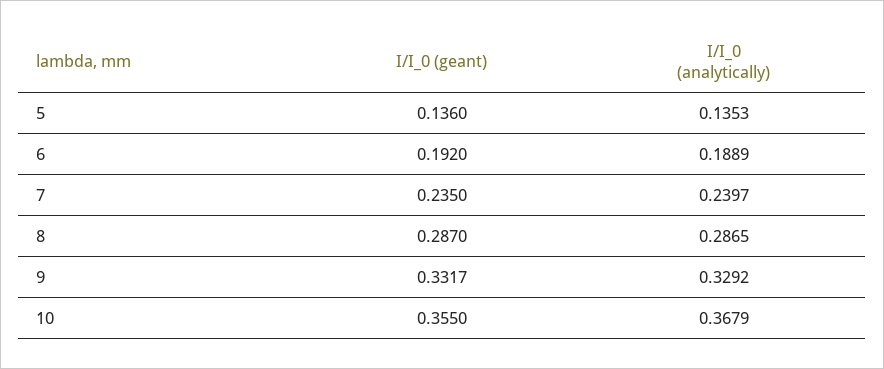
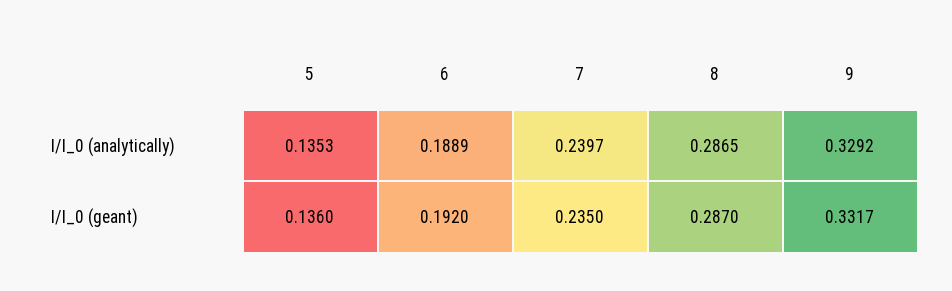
I/I_0 (geant), 10: 0.355 -> none
I/I_0 (analytically), 10: 0.3679 -> none

